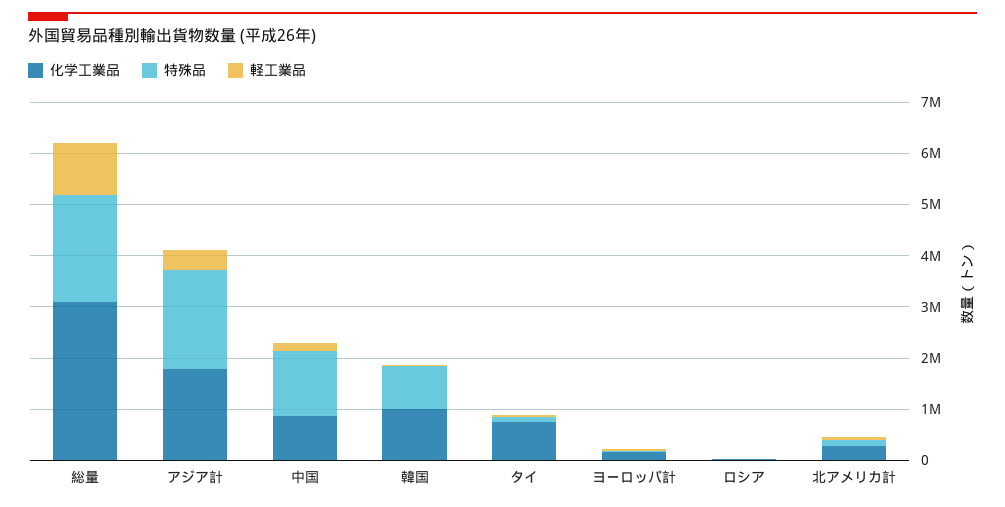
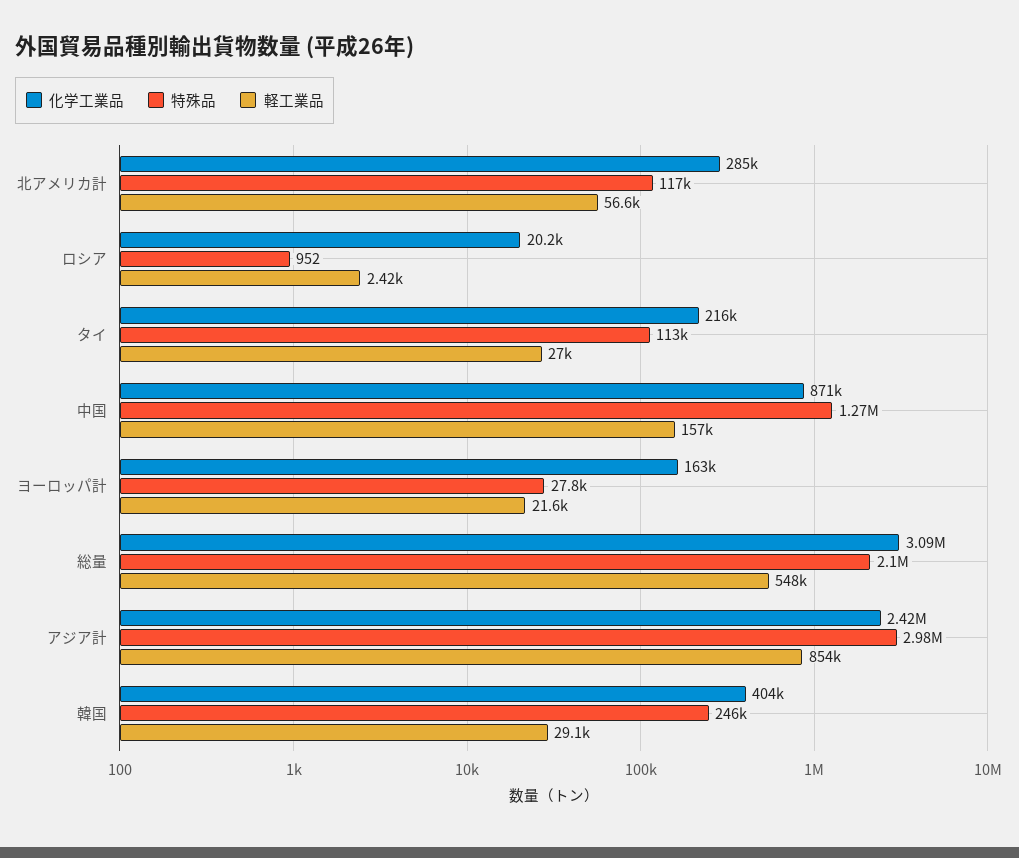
軽工業品, 総量: 1000000 -> 548000
化学工業品, アジア計: 1800000 -> 2420000
特殊品, アジア計: 2000000 -> 2980000
軽工業品, アジア計: 400000 -> 854000
化学工業品, 韓国: 1000000 -> 404000
特殊品, 韓国: 800000 -> 246000
化学工業品, タイ: 800000 -> 216000

